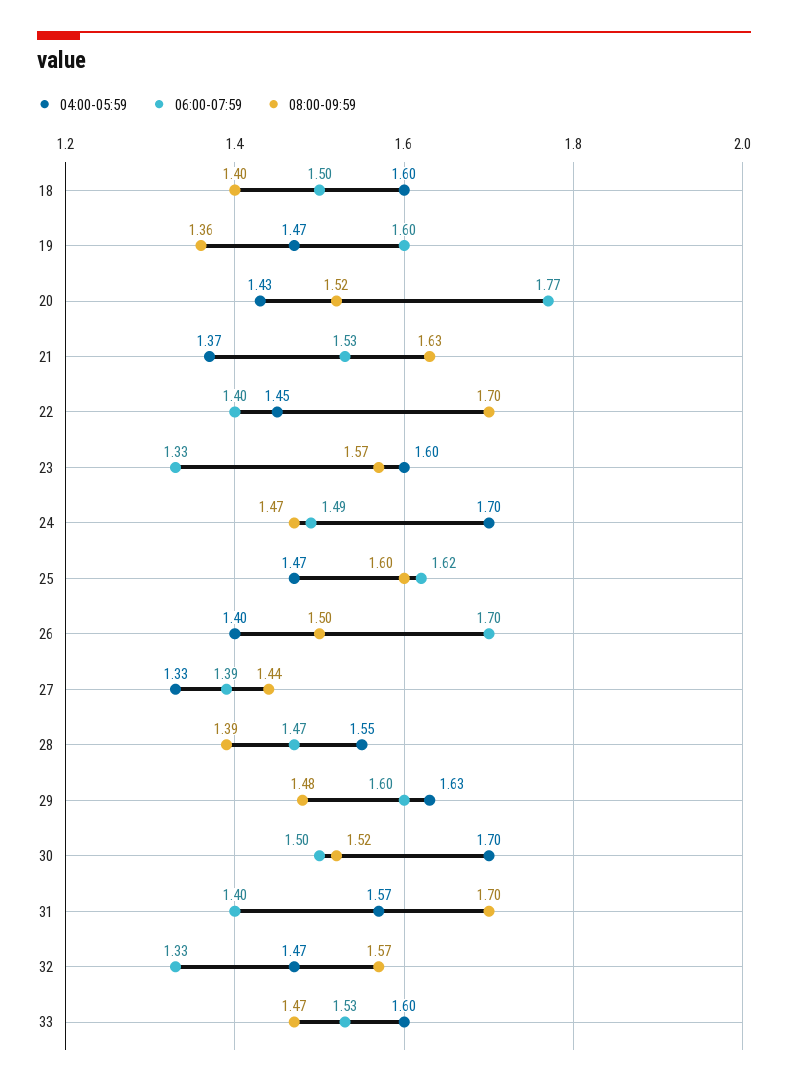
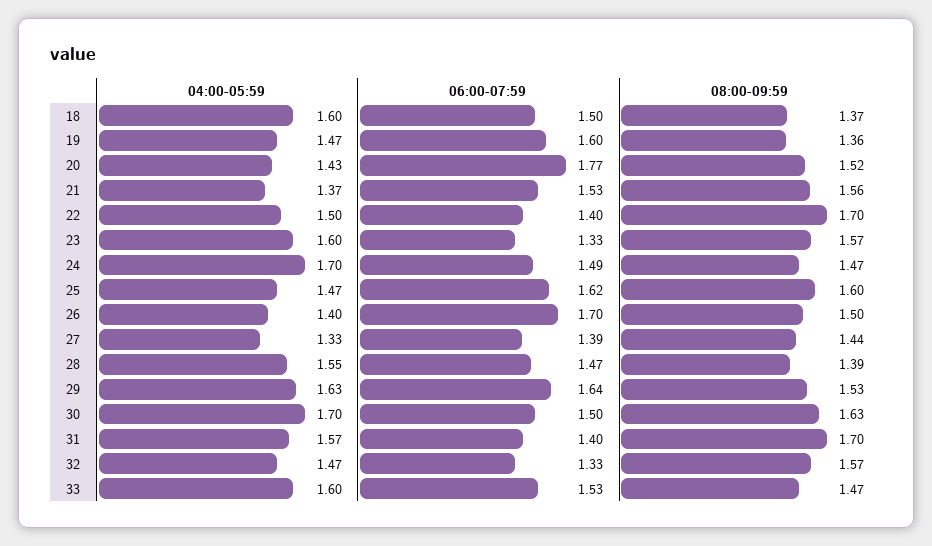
08:00-09:59, 18: 1.4 -> 1.37
08:00-09:59, 21: 1.63 -> 1.56
04:00-05:59, 22: 1.45 -> 1.5
06:00-07:59, 29: 1.6 -> 1.64
08:00-09:59, 29: 1.48 -> 1.53
08:00-09:59, 30: 1.52 -> 1.63

